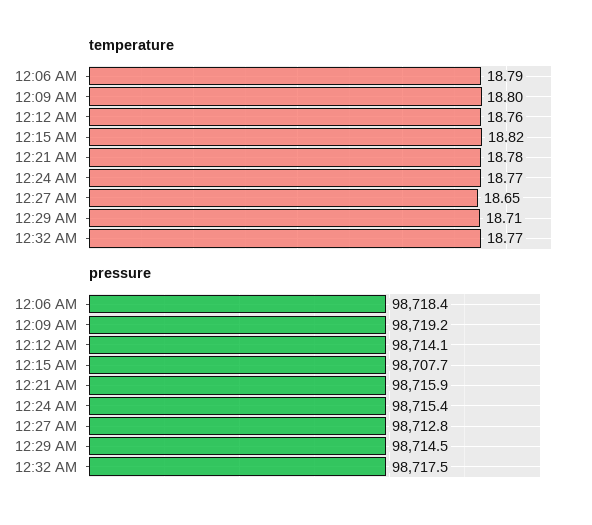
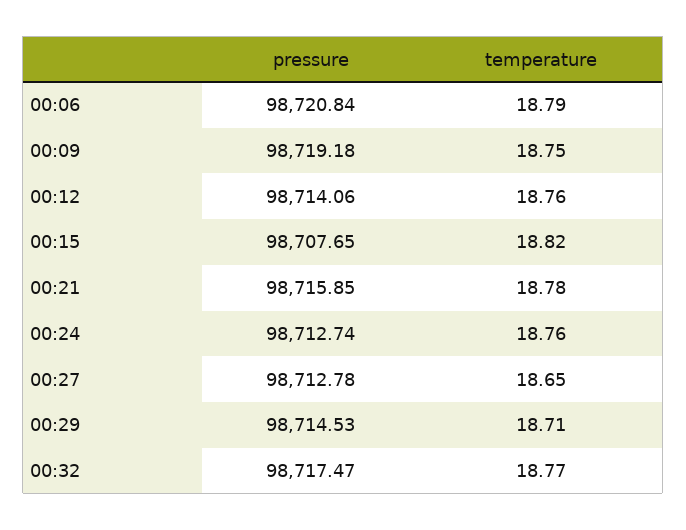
temperature, 12:09 AM: 18.8 -> 18.75
temperature, 12:24 AM: 18.77 -> 18.76
pressure, 12:06 AM: 98718.4 -> 98720.84
pressure, 12:24 AM: 98715.4 -> 98712.74

